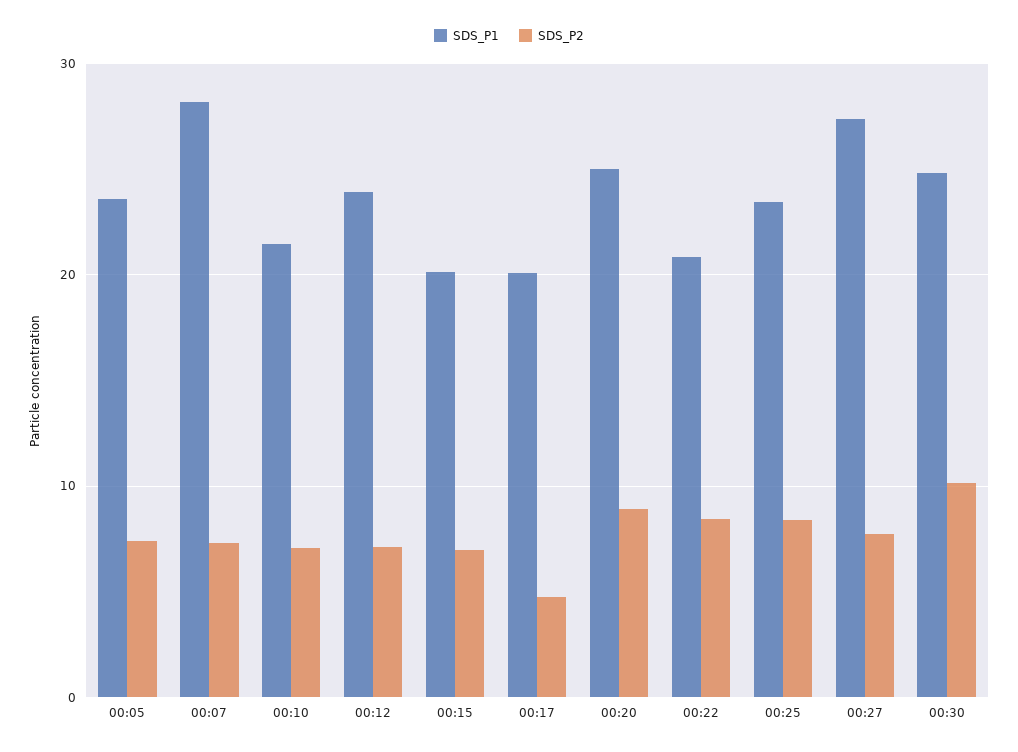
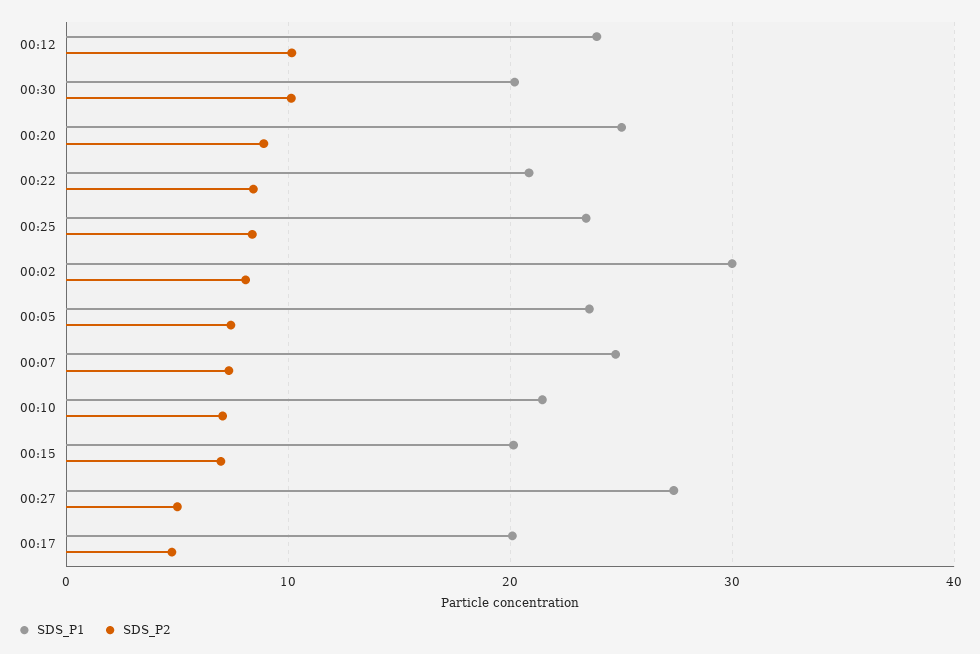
SDS_P1, 00:07: 28 -> 25
SDS_P2, 00:12: 7 -> 10
SDS_P2, 00:27: 8 -> 5
SDS_P1, 00:30: 25 -> 20
SDS_P1, 00:02: none -> 30
SDS_P2, 00:02: none -> 8

